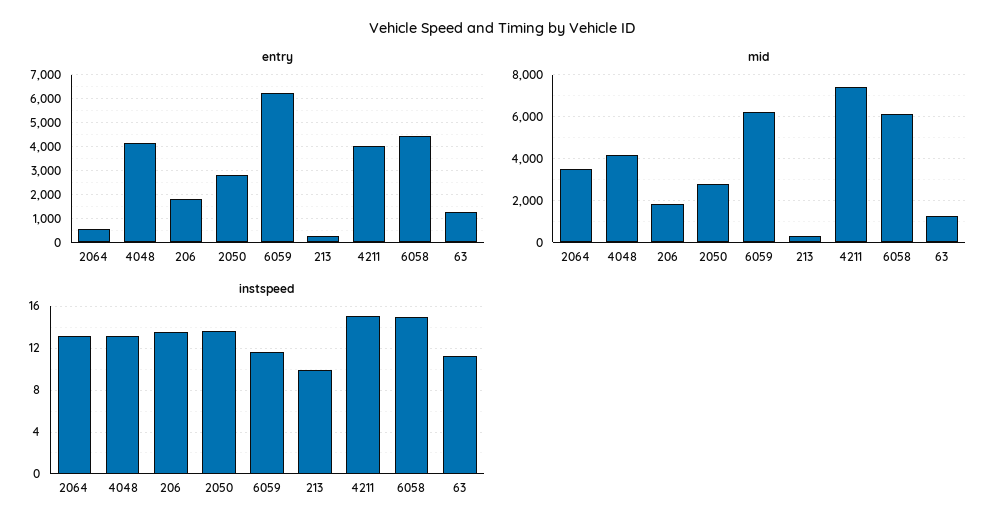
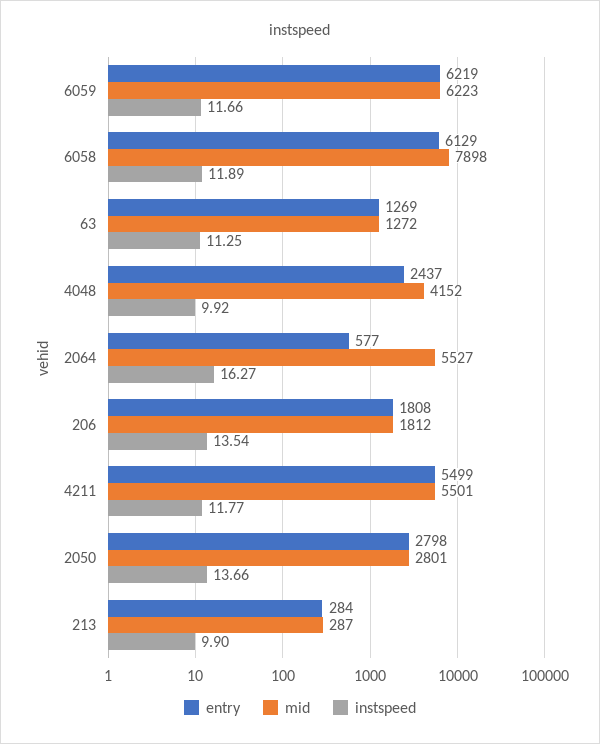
entry, 4048: 4000 -> 2437
entry, 4211: 4000 -> 5499
entry, 6058: 4500 -> 6129
mid, 2064: 3500 -> 5527
mid, 4211: 7500 -> 5501
mid, 6058: 6000 -> 7898
instspeed, 2064: 13 -> 16.27
instspeed, 4048: 13 -> 9.92
instspeed, 4211: 15 -> 11.77
instspeed, 6058: 15 -> 11.89

